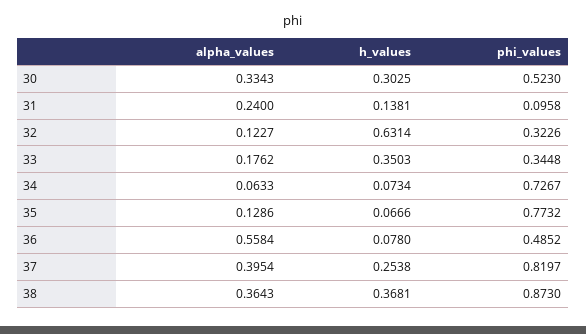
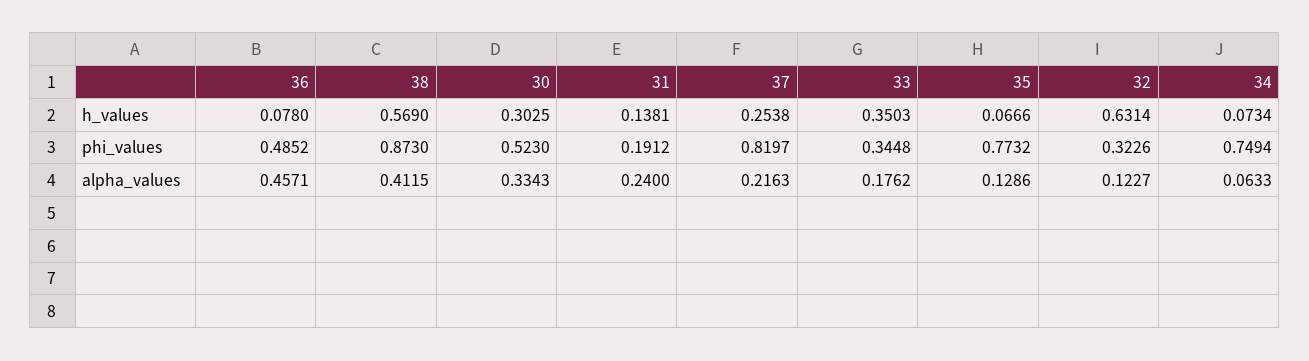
phi_values, 31: 0.0958 -> 0.1912
phi_values, 34: 0.7267 -> 0.7494
alpha_values, 36: 0.5584 -> 0.4571
alpha_values, 37: 0.3954 -> 0.2163
alpha_values, 38: 0.3643 -> 0.4115
h_values, 38: 0.3681 -> 0.569

